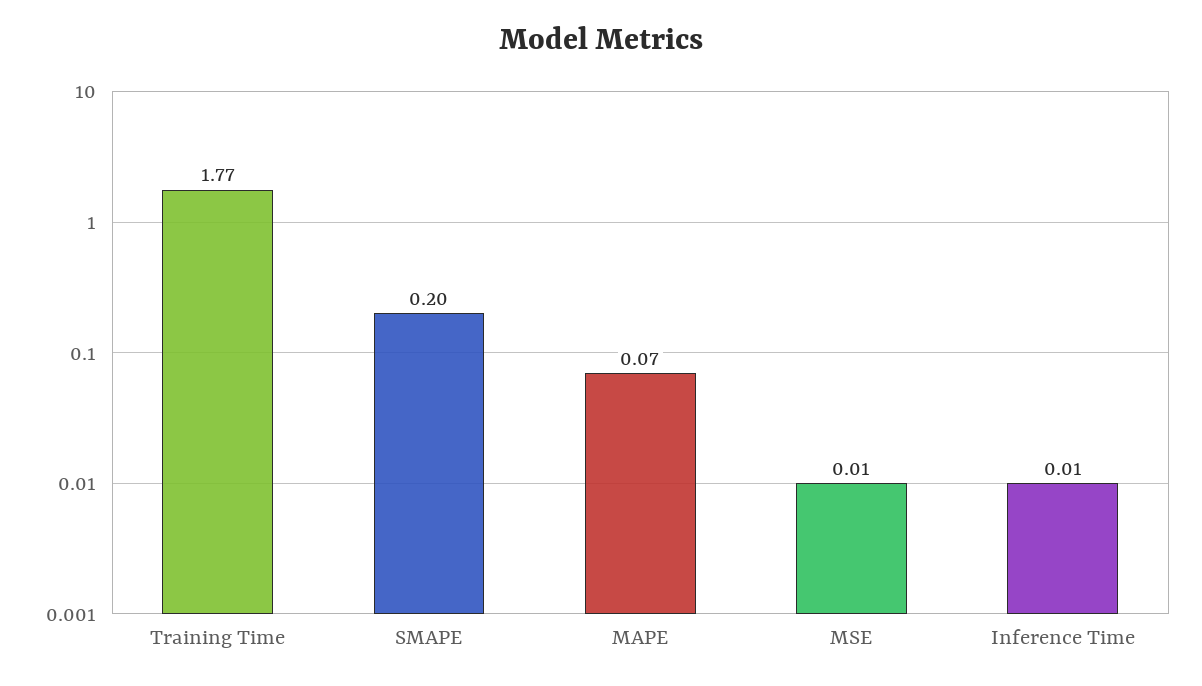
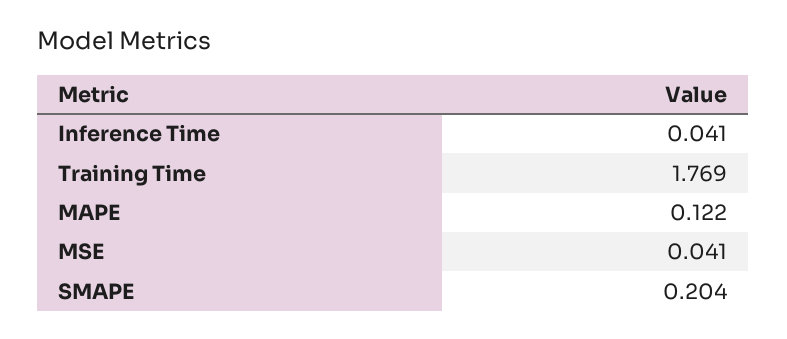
MAPE: 0.07 -> 0.122
MSE: 0.01 -> 0.041
Inference Time: 0.01 -> 0.041

